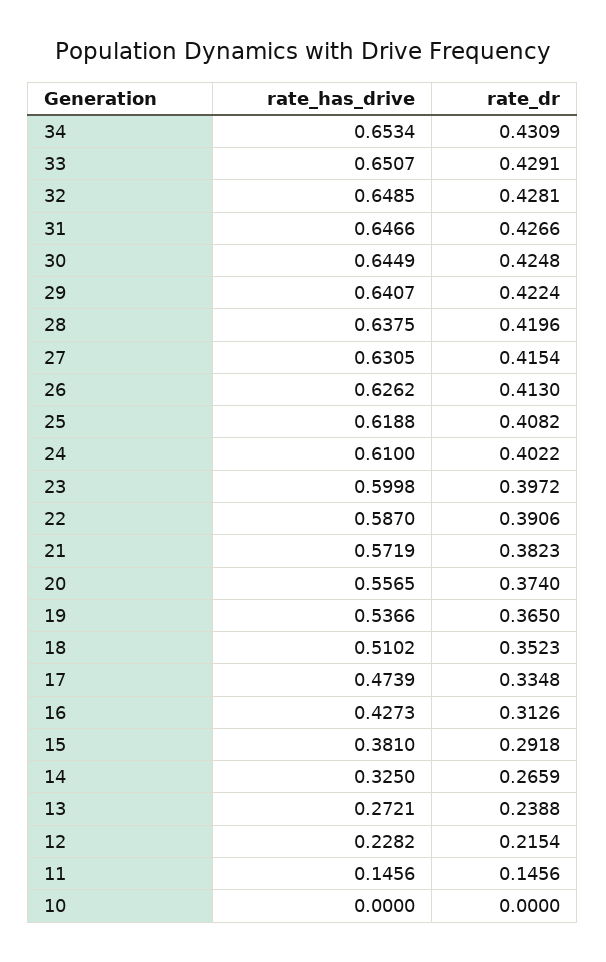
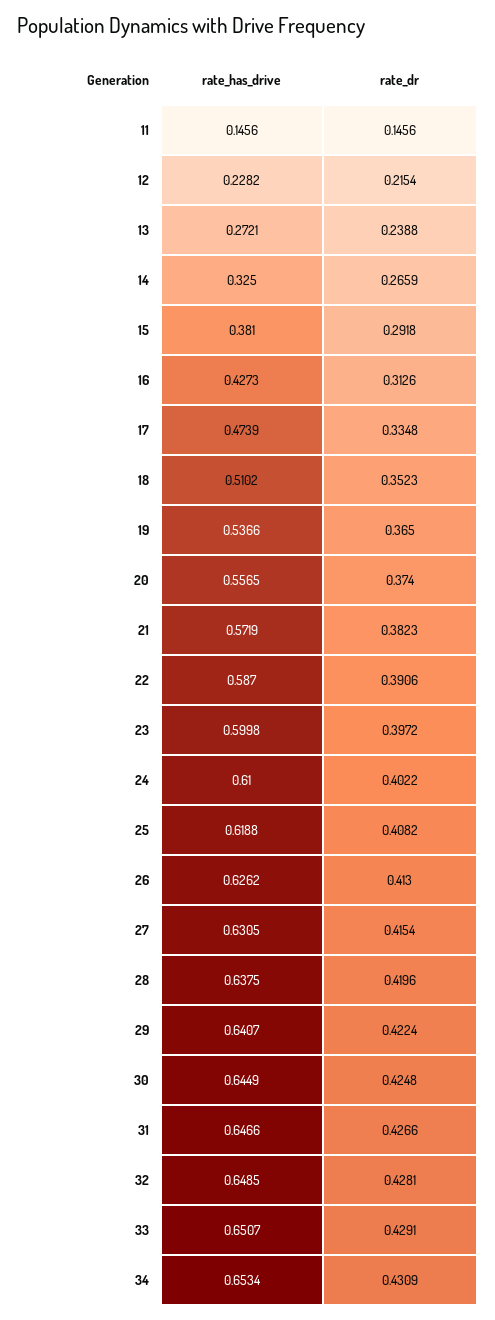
rate_has_drive, 10: 0 -> none
rate_dr, 10: 0 -> none

